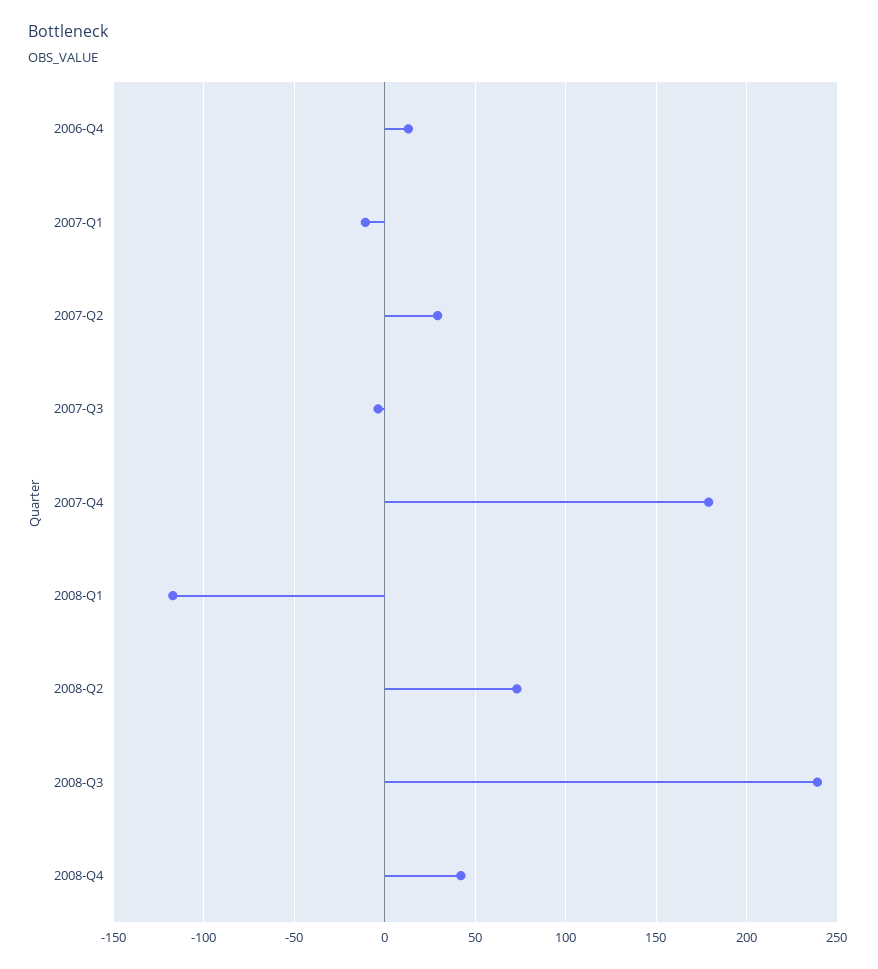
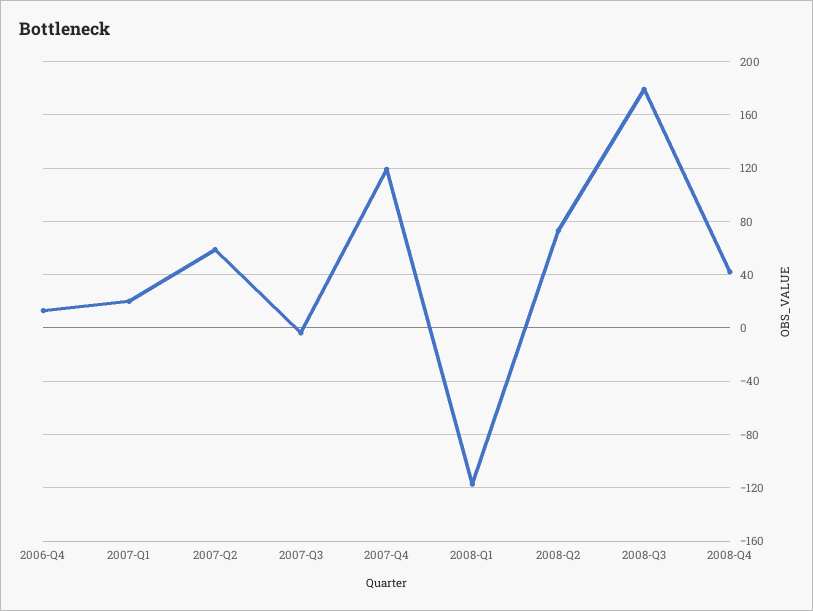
2007-Q1: -10 -> 20
2007-Q2: 30 -> 60
2007-Q4: 180 -> 120
2008-Q3: 240 -> 180

